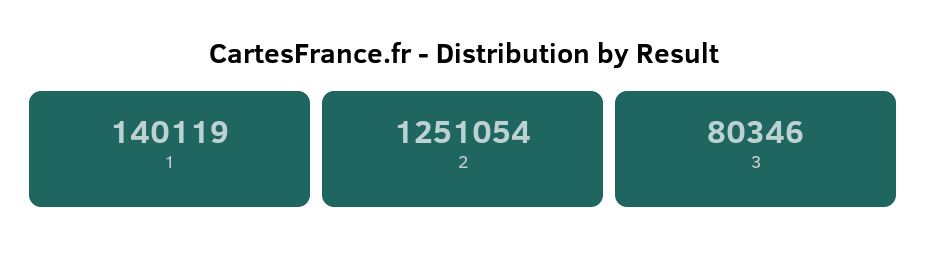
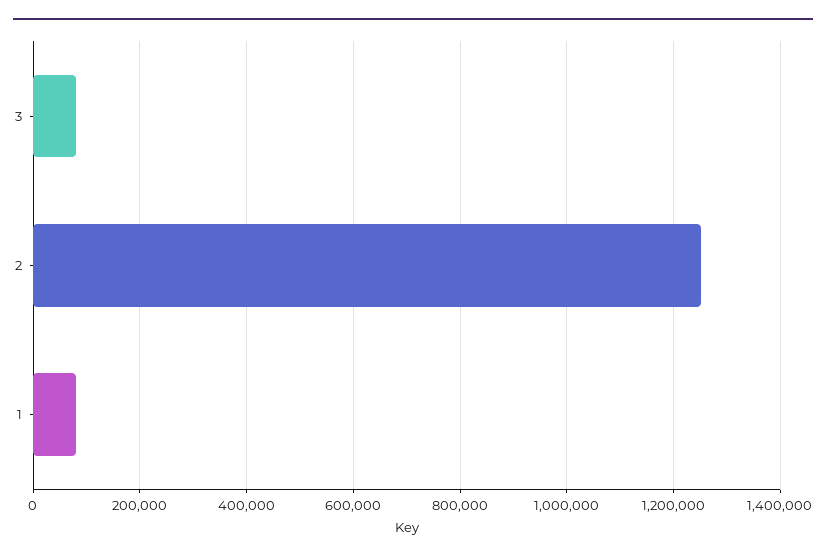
1: 140119 -> 80000

